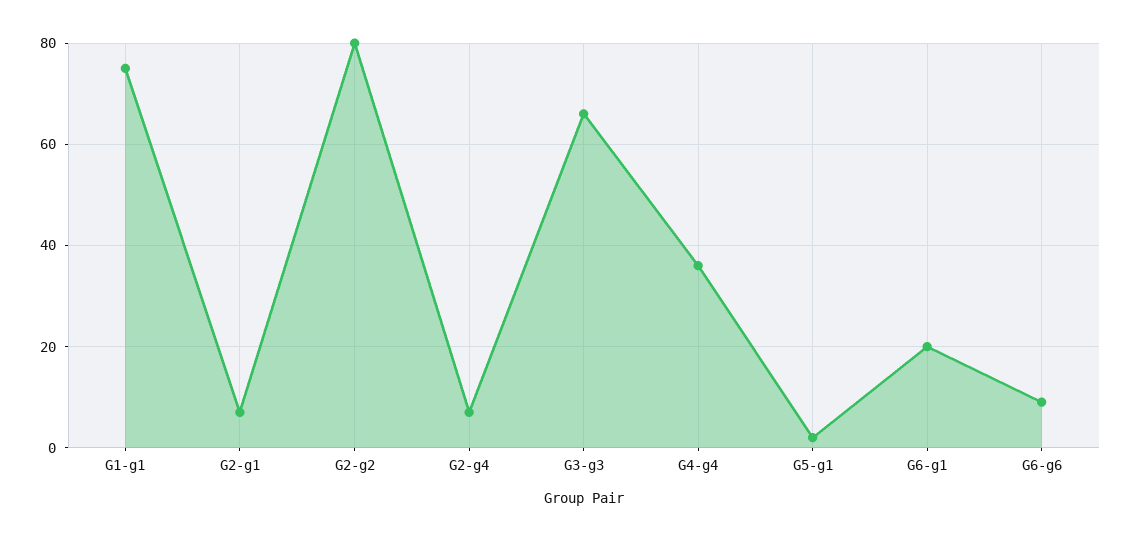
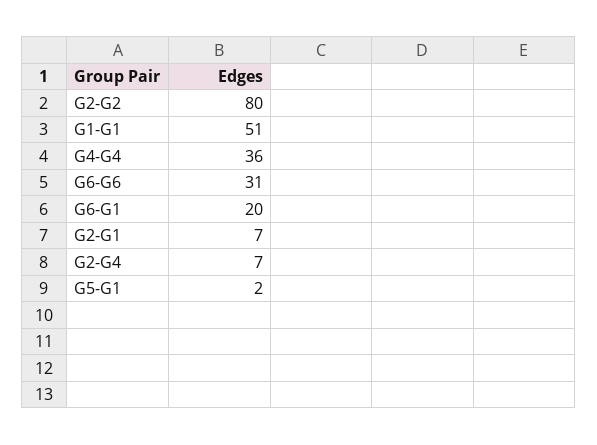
G1-g1: 75 -> 51
G3-g3: 65 -> none
G6-g6: 10 -> 31

